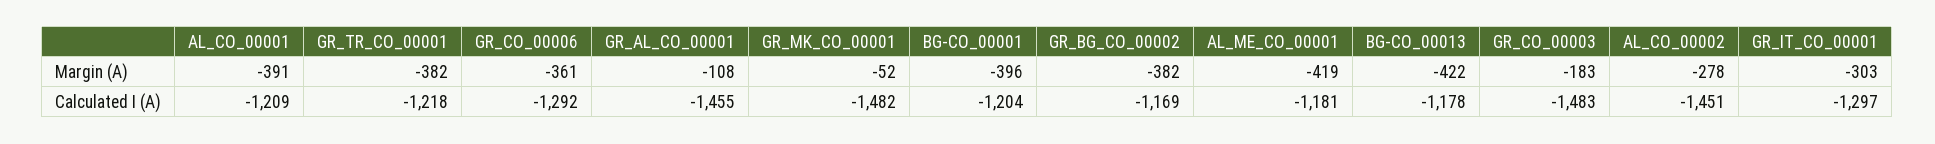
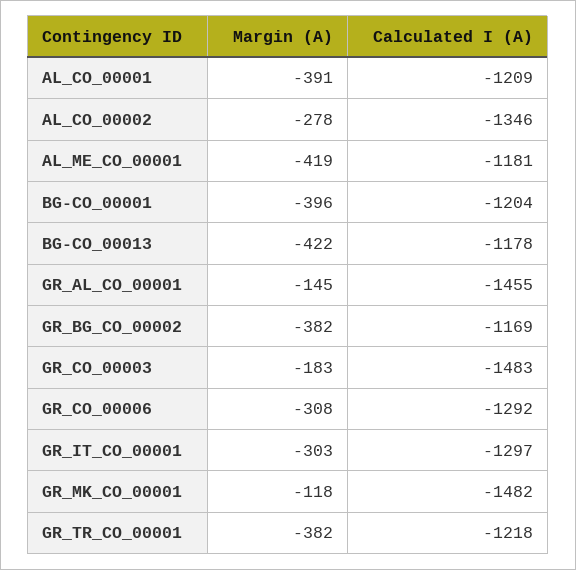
GR_CO_00006, Margin (A): -361 -> -308
GR_AL_CO_00001, Margin (A): -108 -> -145
GR_MK_CO_00001, Margin (A): -52 -> -118
AL_CO_00002, Calculated I (A): -1451 -> -1346

